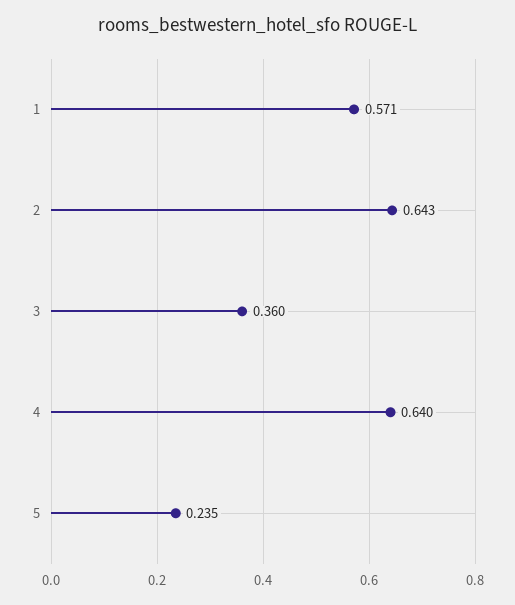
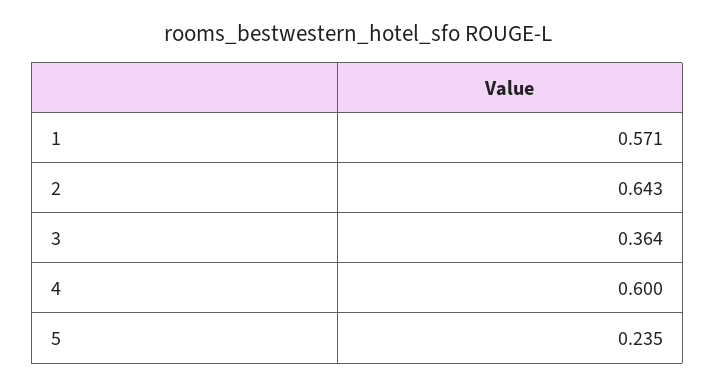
3: 0.36 -> 0.364
4: 0.64 -> 0.6

